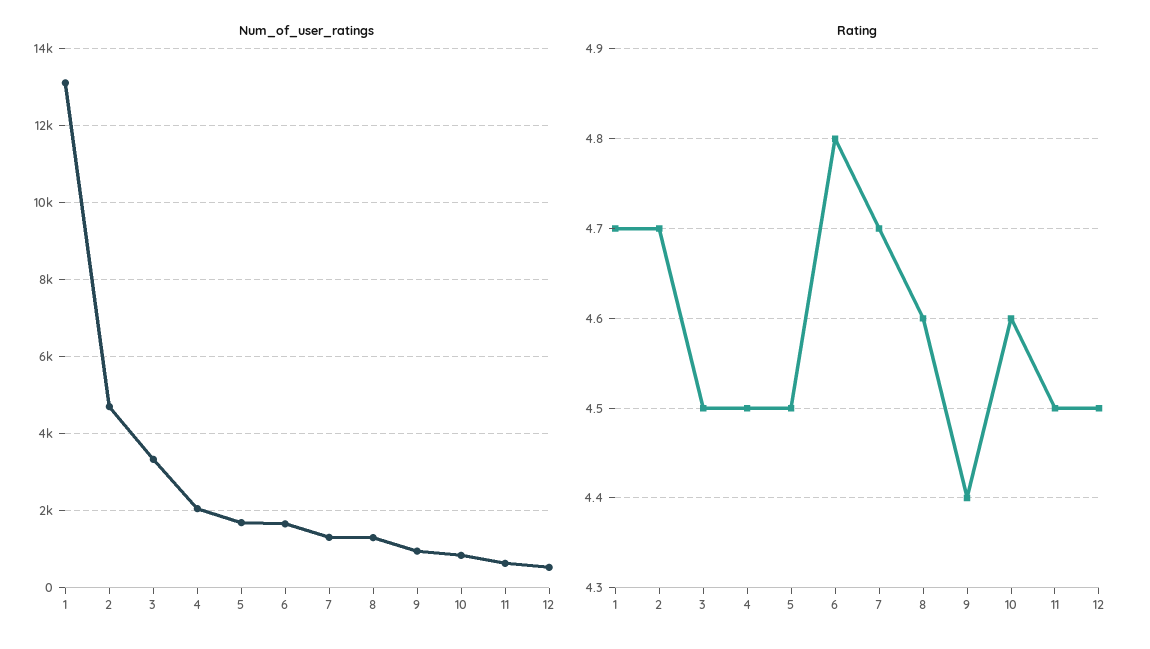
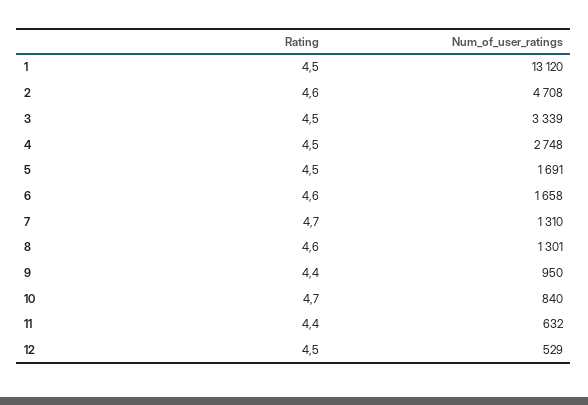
Num_of_user_ratings, 4: 2000 -> 2748
Rating, 1: 4.7 -> 4.5
Rating, 2: 4.7 -> 4.6
Rating, 6: 4.8 -> 4.6
Rating, 10: 4.6 -> 4.7
Rating, 11: 4.5 -> 4.4

